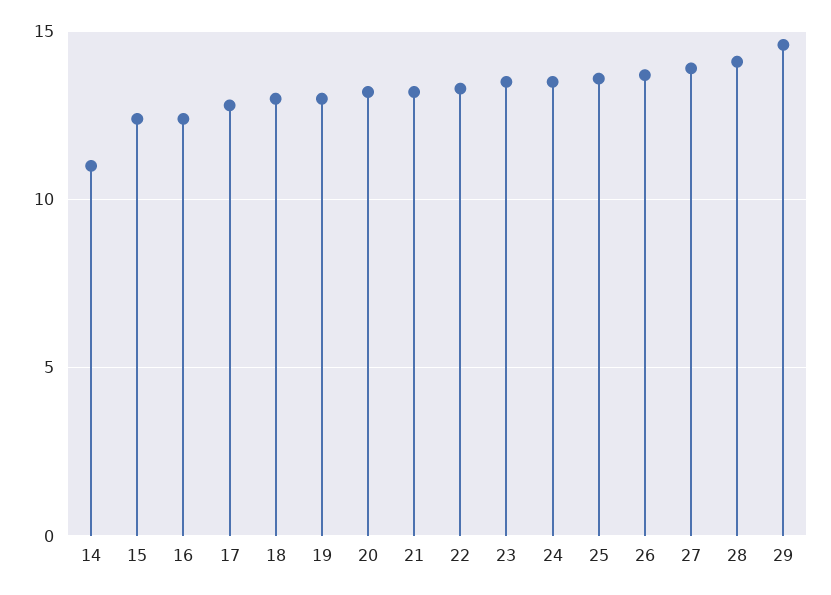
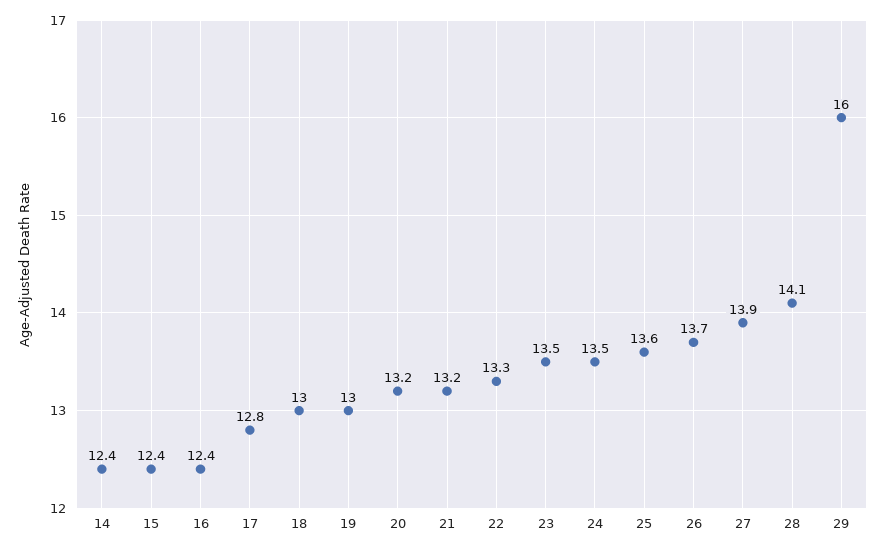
14: 11 -> 12.4
29: 14.5 -> 16

